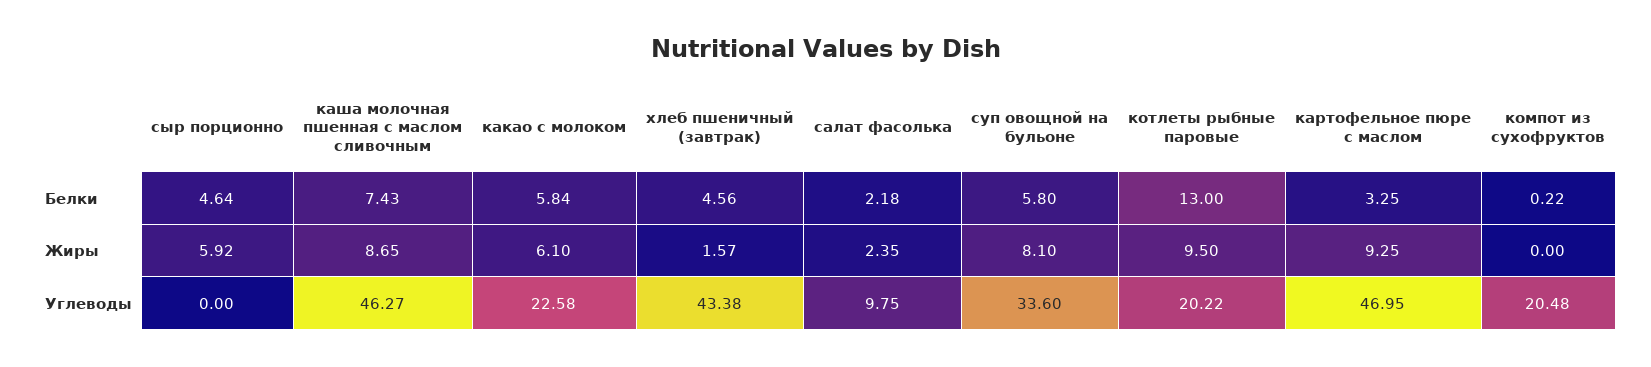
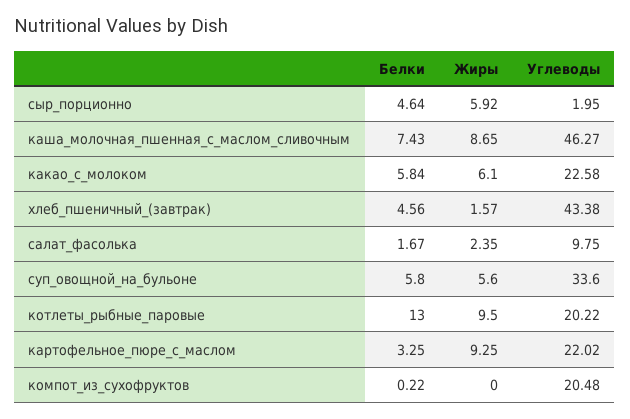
салат фасолька, Белки: 2.18 -> 1.67
суп овощной на бульоне, Жиры: 8.1 -> 5.6
сыр порционно, Углеводы: 0 -> 1.95
картофельное пюре с маслом, Углеводы: 46.95 -> 22.02

